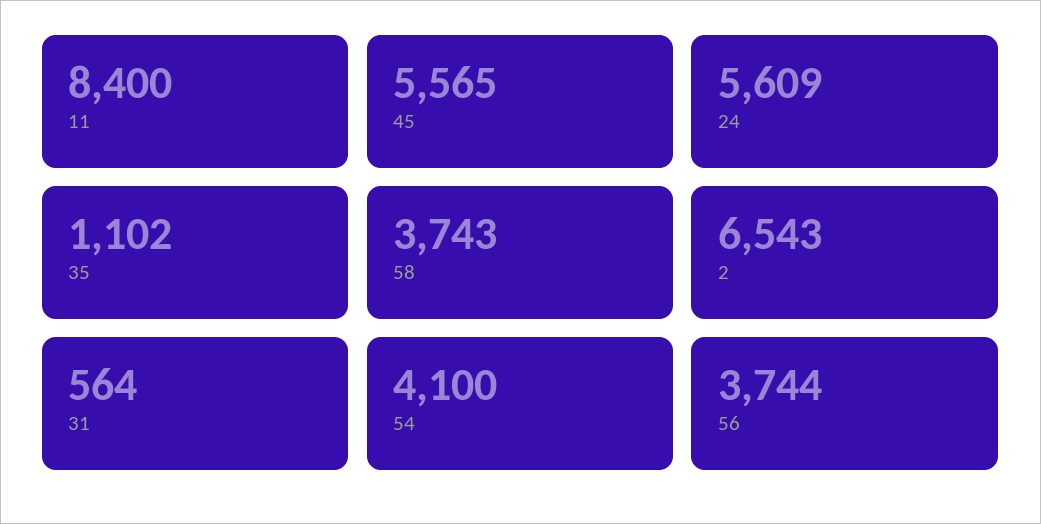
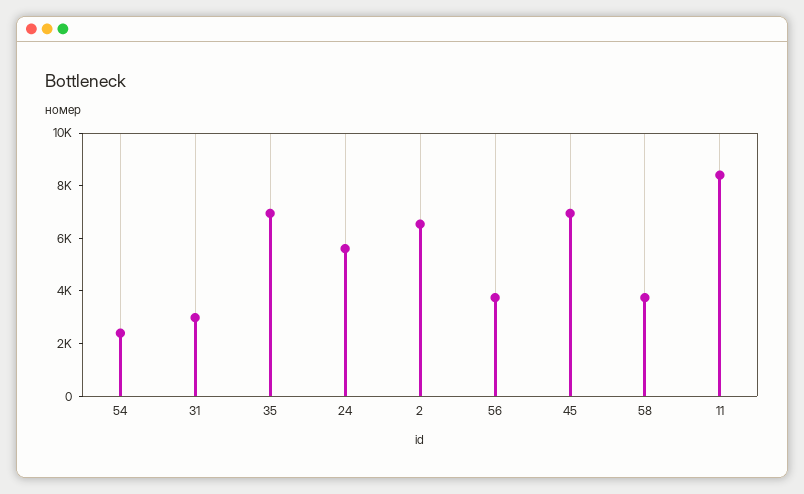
45: 5565 -> 7000
35: 1102 -> 7000
31: 564 -> 3000
54: 4100 -> 2500

